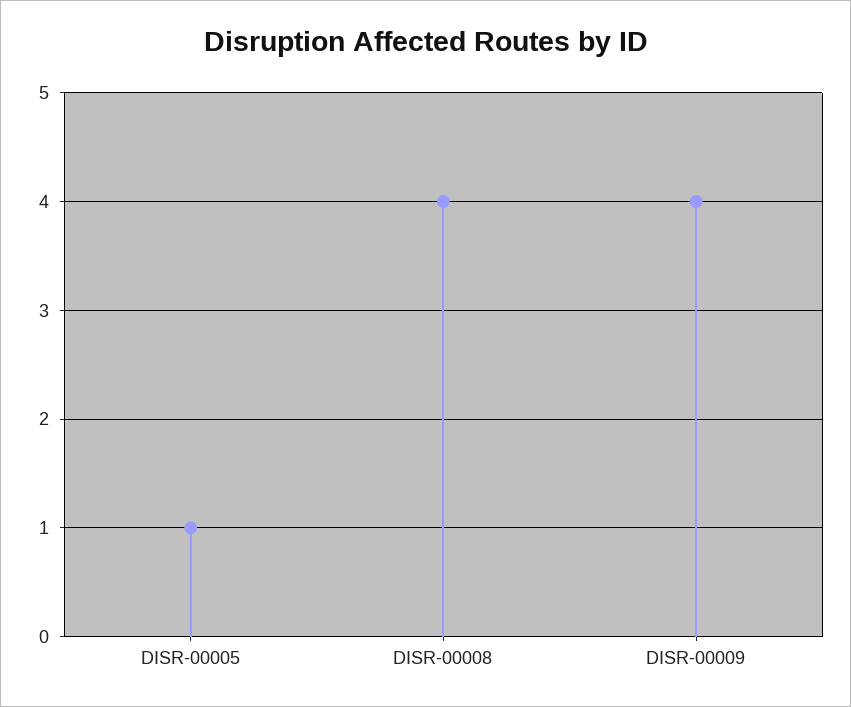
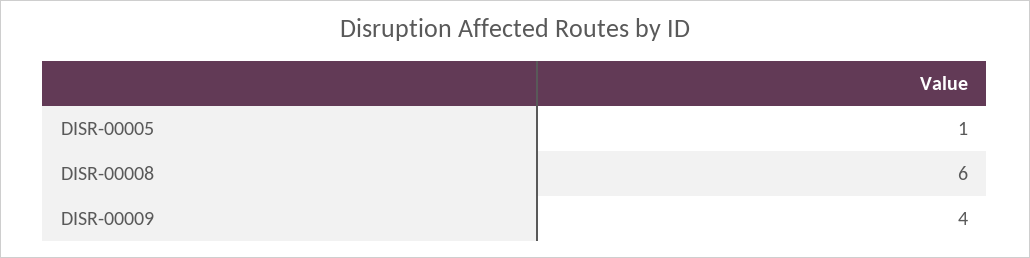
DISR-00008: 4 -> 6

